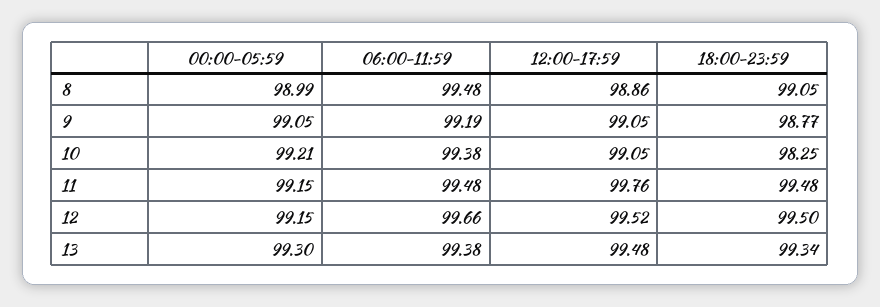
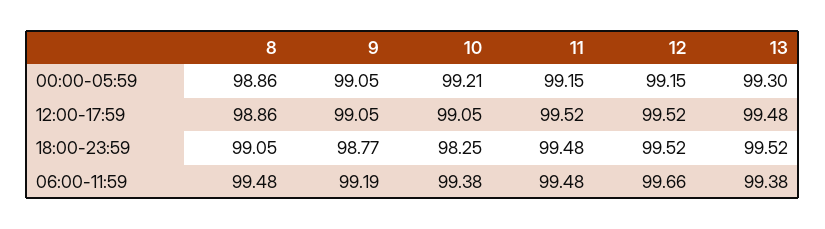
00:00-05:59, 8: 98.99 -> 98.86
12:00-17:59, 11: 99.76 -> 99.52
18:00-23:59, 12: 99.5 -> 99.52
18:00-23:59, 13: 99.34 -> 99.52

